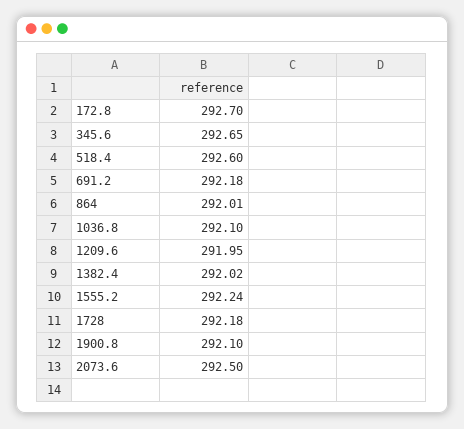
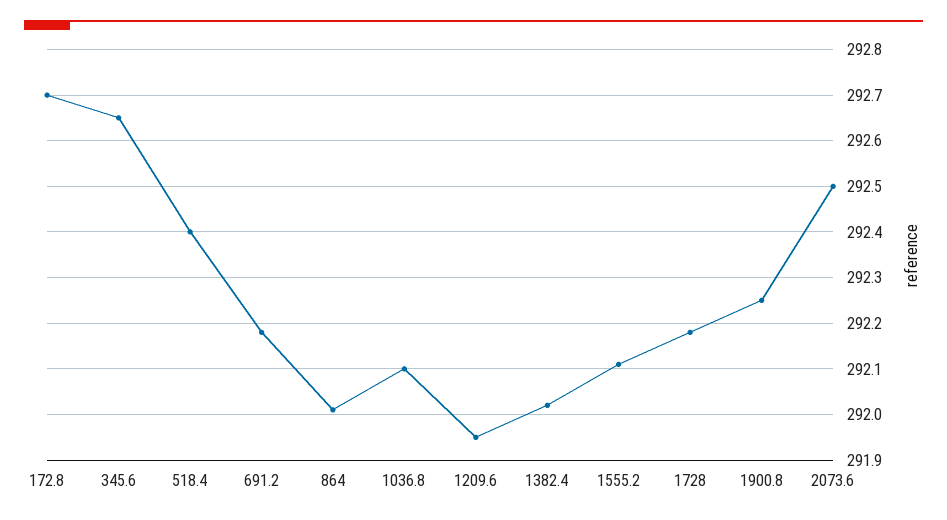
518.4: 292.6 -> 292.4
1555.2: 292.24 -> 292.1
1900.8: 292.1 -> 292.25

